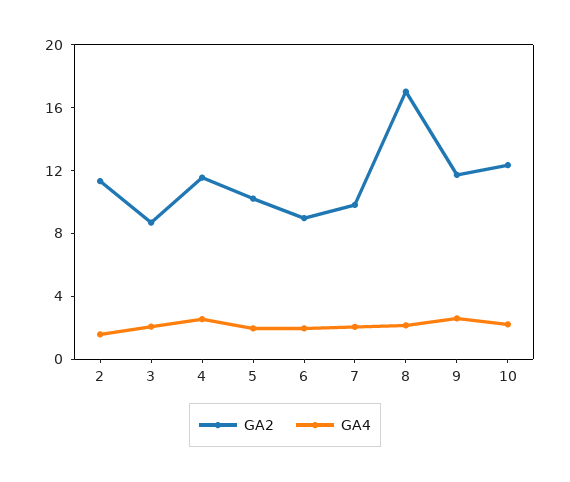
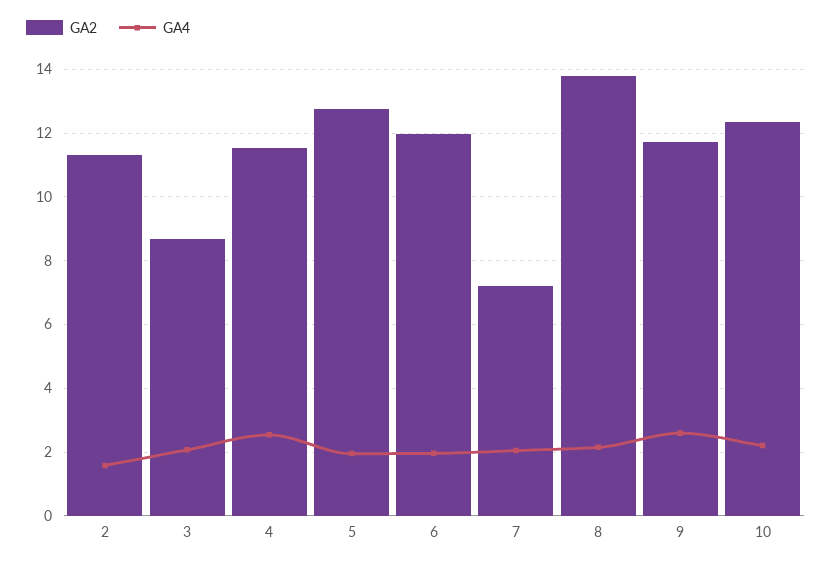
GA2, 5: 10 -> 12.8
GA2, 6: 9 -> 12
GA2, 7: 10 -> 7.2
GA2, 8: 17 -> 13.8

